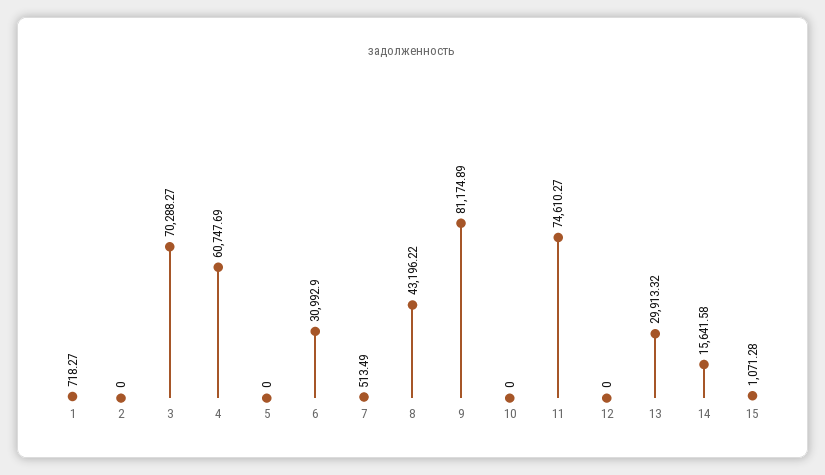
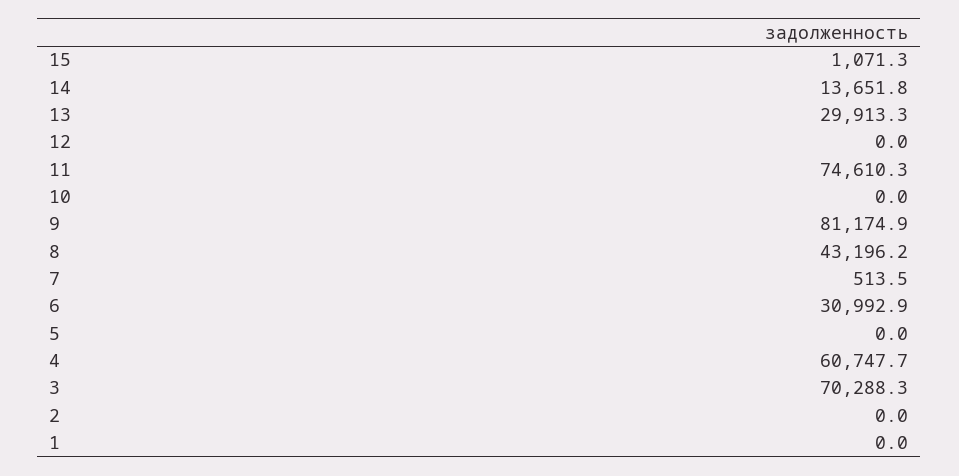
1: 718.27 -> 0
14: 15641.58 -> 13651.8

